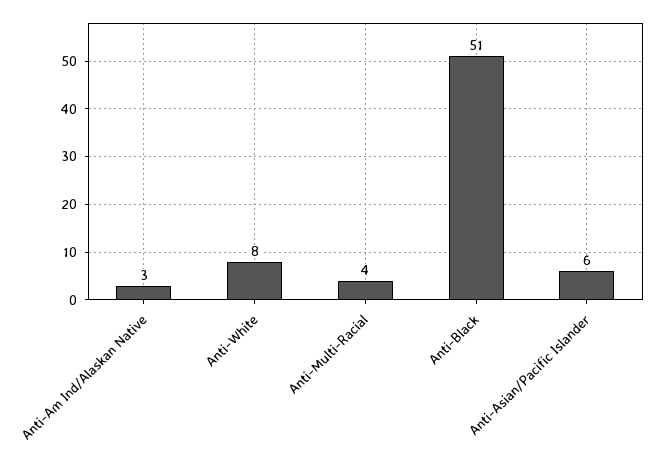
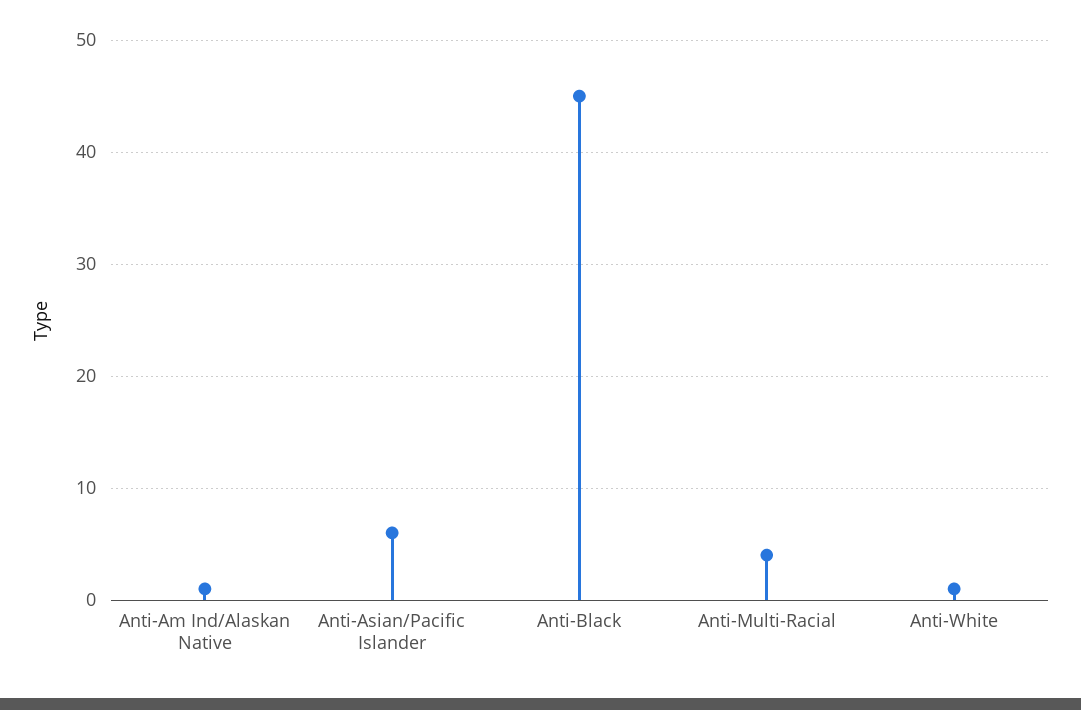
Anti-Am Ind/Alaskan Native: 3 -> 1
Anti-White: 8 -> 1
Anti-Black: 51 -> 45

